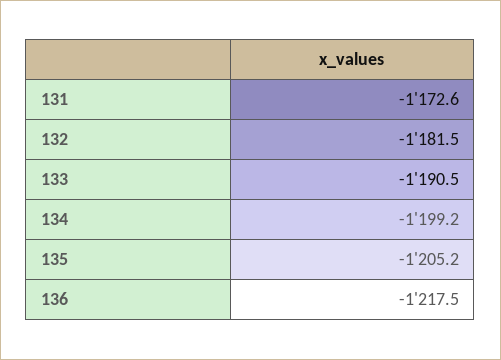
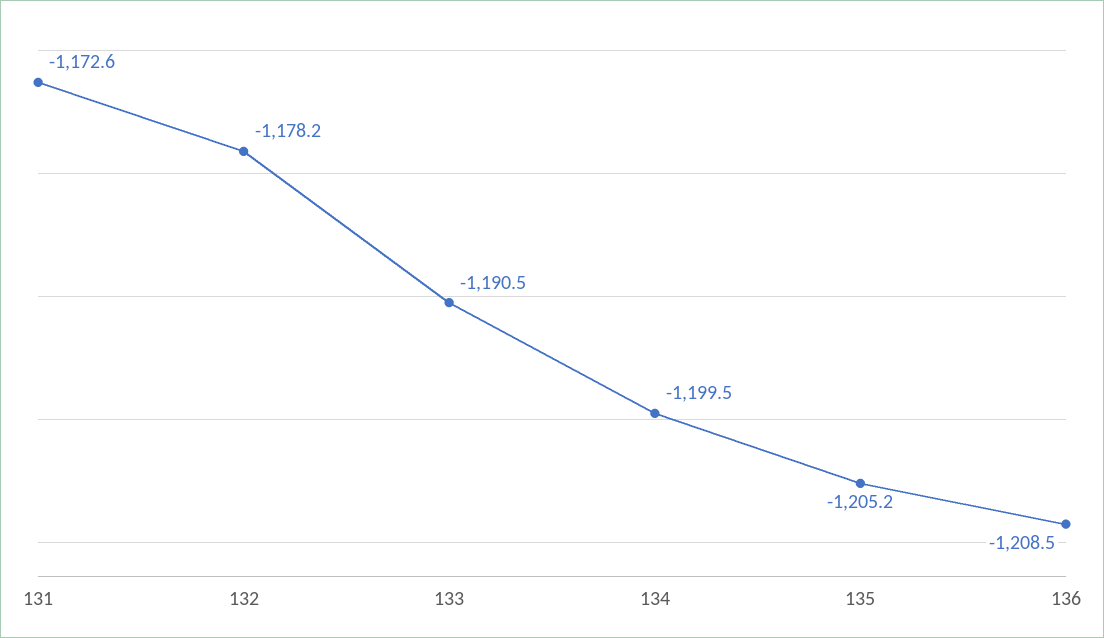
132: -1181.5 -> -1178.2
134: -1199.2 -> -1199.5
136: -1217.5 -> -1208.5

